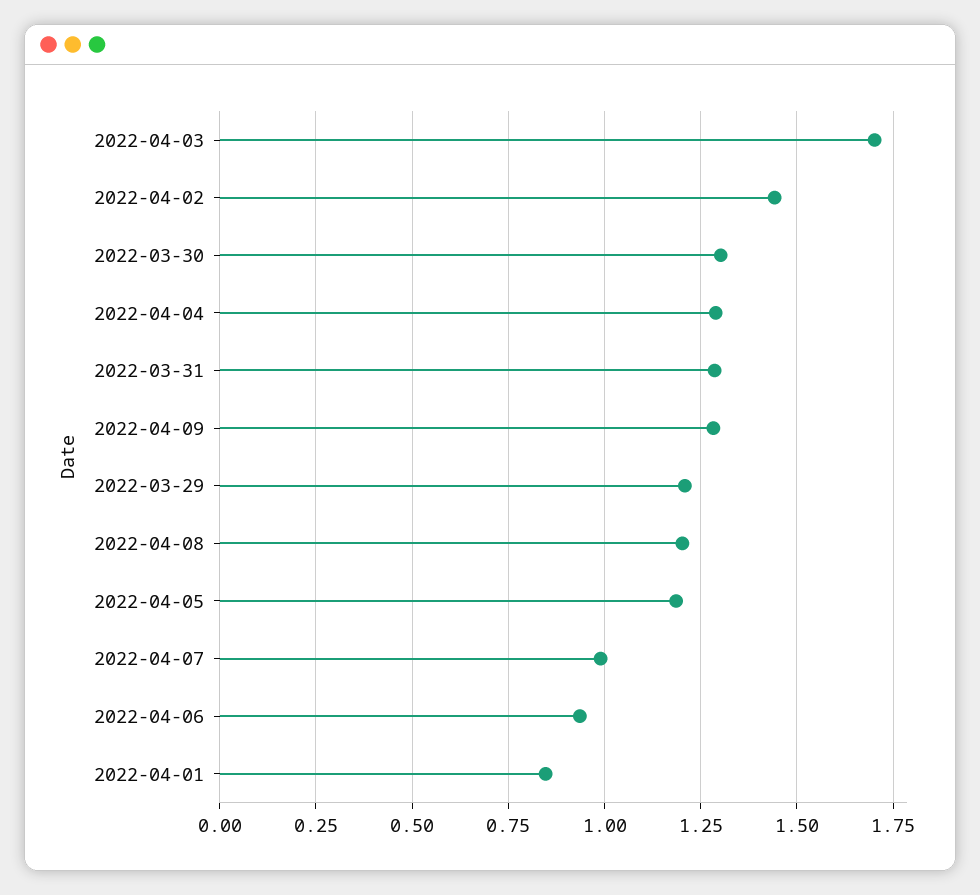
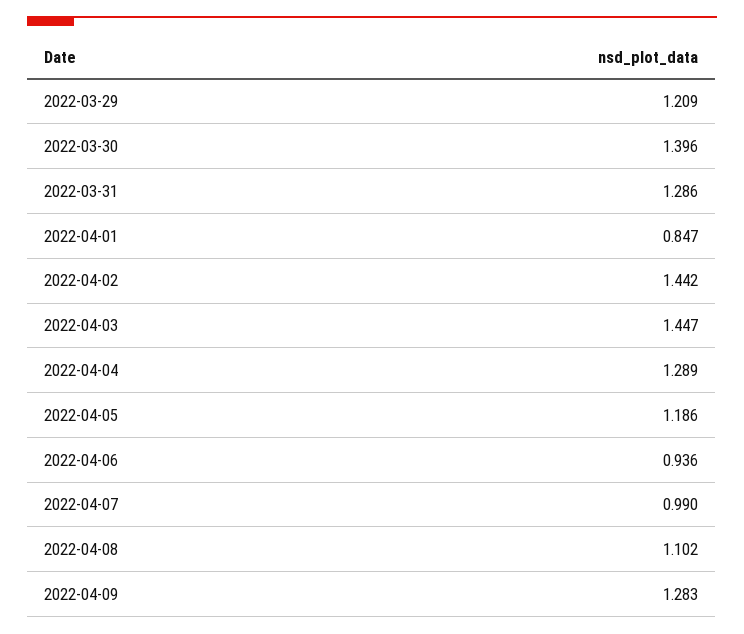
2022-04-03: 1.7 -> 1.447
2022-03-30: 1.3 -> 1.396
2022-04-08: 1.2 -> 1.102

